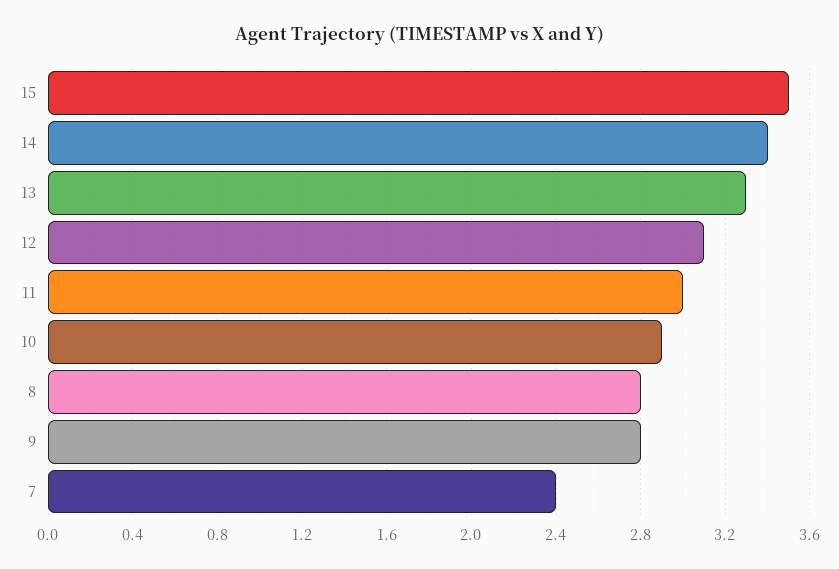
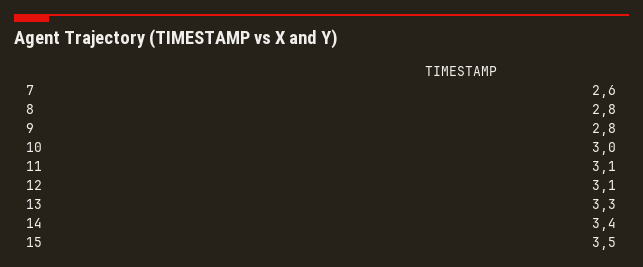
11: 3 -> 3.1
10: 2.9 -> 3
7: 2.4 -> 2.6

